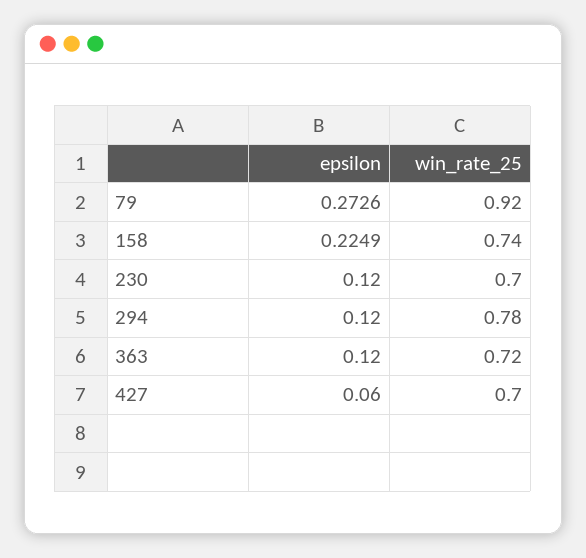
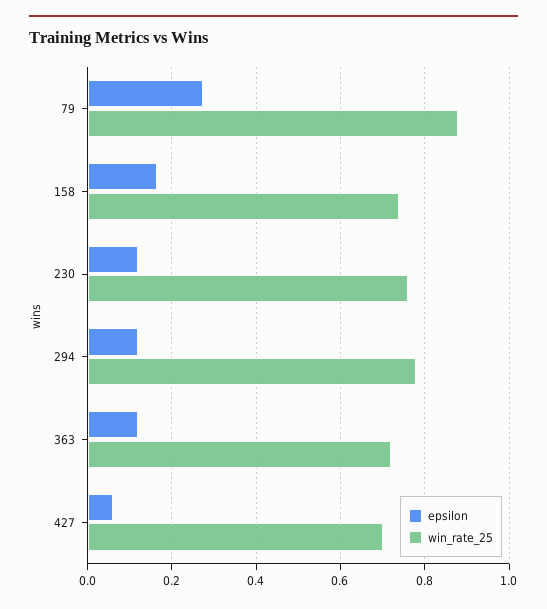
win_rate_25, 79: 0.92 -> 0.88
epsilon, 158: 0.2249 -> 0.16
win_rate_25, 230: 0.7 -> 0.76

